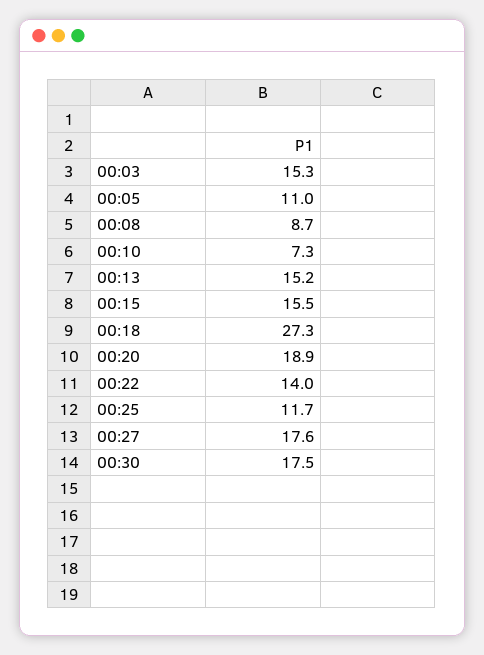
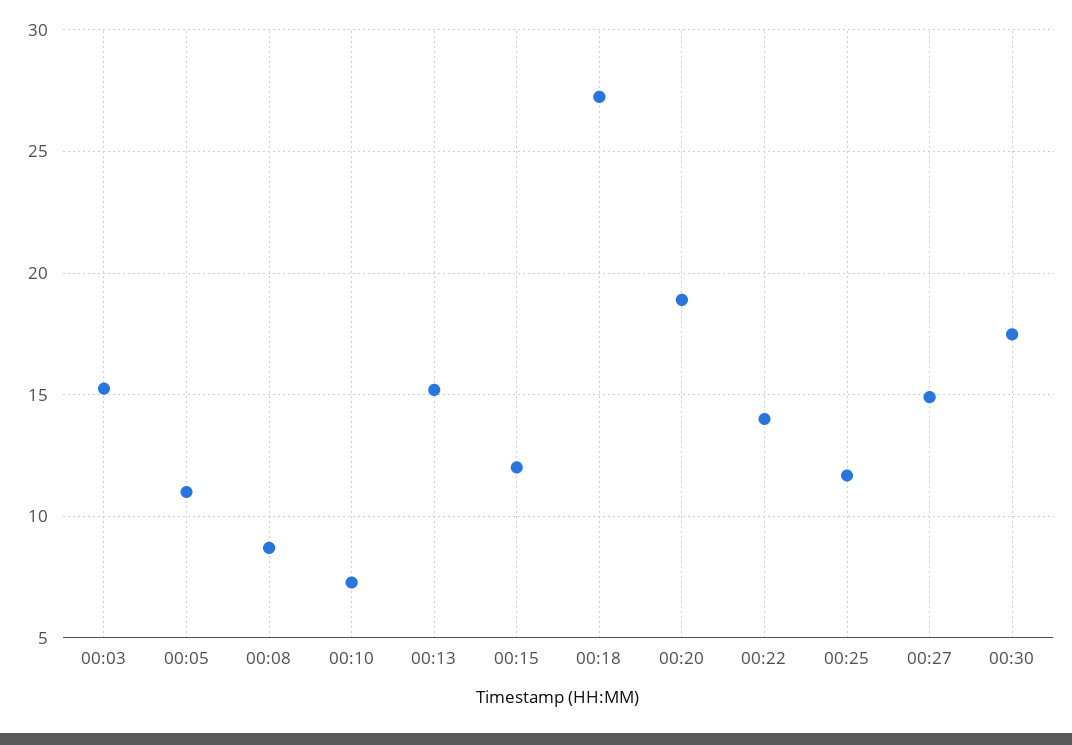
00:15: 15.5 -> 12
00:27: 17.6 -> 15

